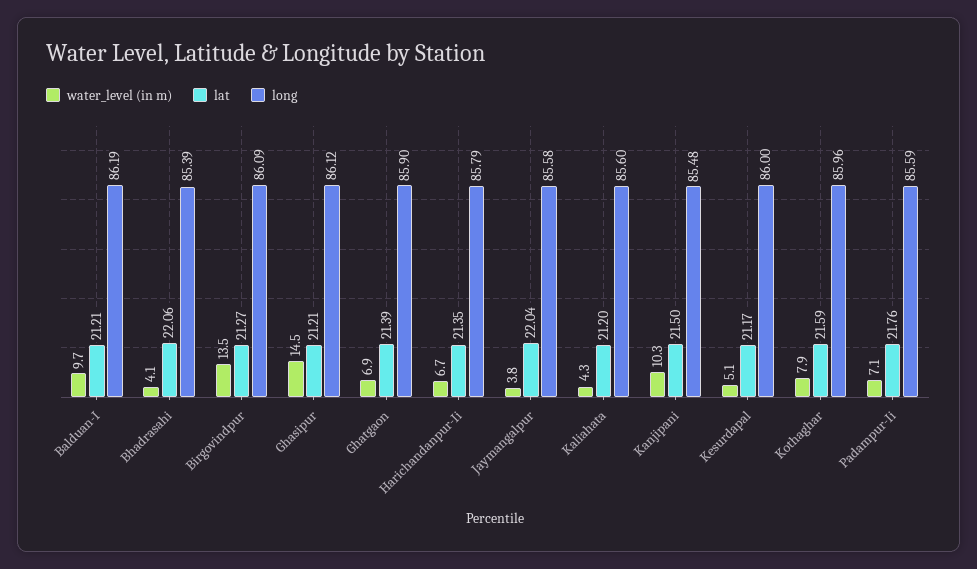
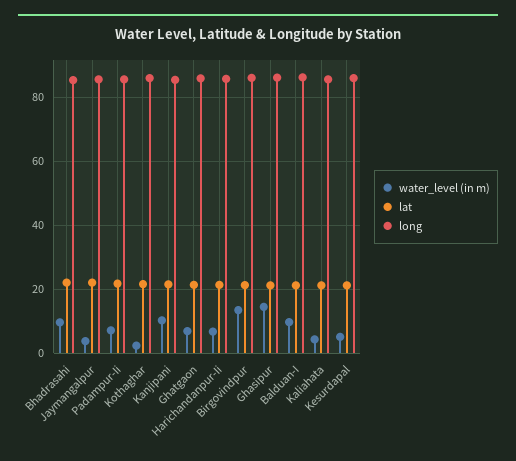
water_level (in m), Bhadrasahi: 4.1 -> 10
water_level (in m), Kothaghar: 7.9 -> 2

